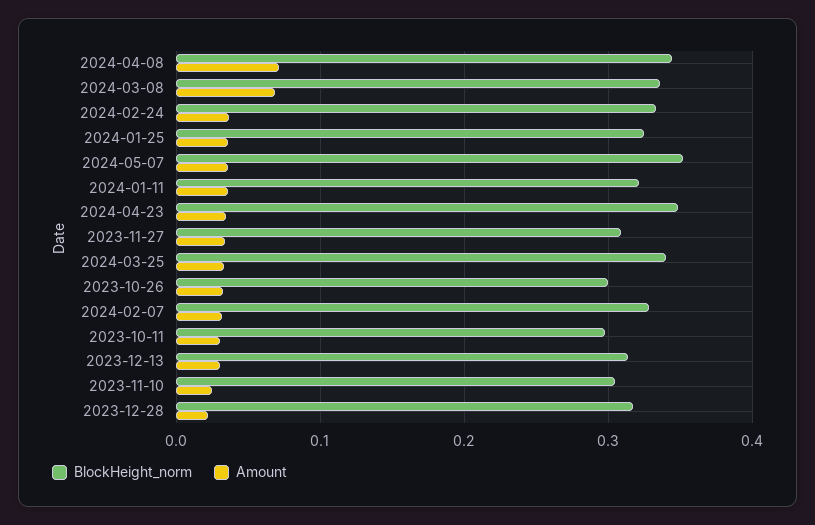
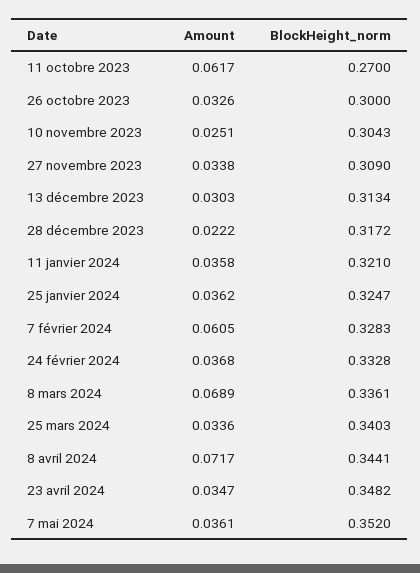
Amount, 2024-02-07: 0.03 -> 0.0605
BlockHeight_norm, 2023-10-11: 0.3 -> 0.27
Amount, 2023-10-11: 0.03 -> 0.0617

